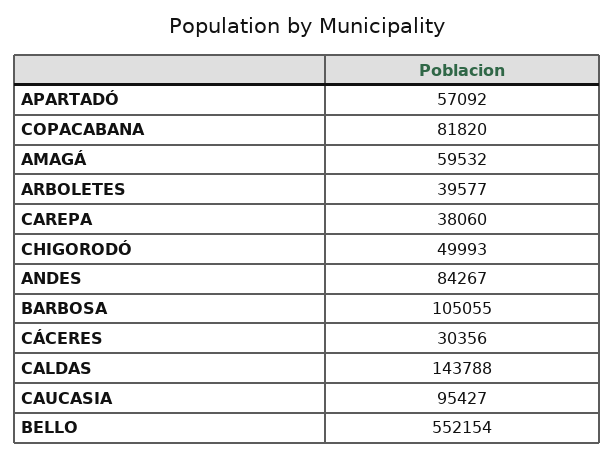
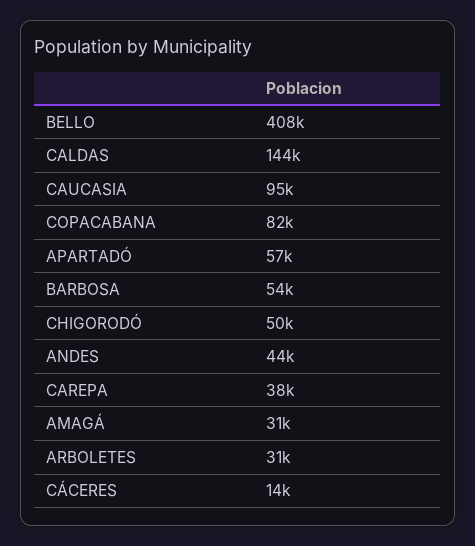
AMAGÁ: 59532 -> 31000
ARBOLETES: 39577 -> 31000
ANDES: 84267 -> 44000
BARBOSA: 105055 -> 54000
CÁCERES: 30356 -> 14000
BELLO: 552154 -> 408000

